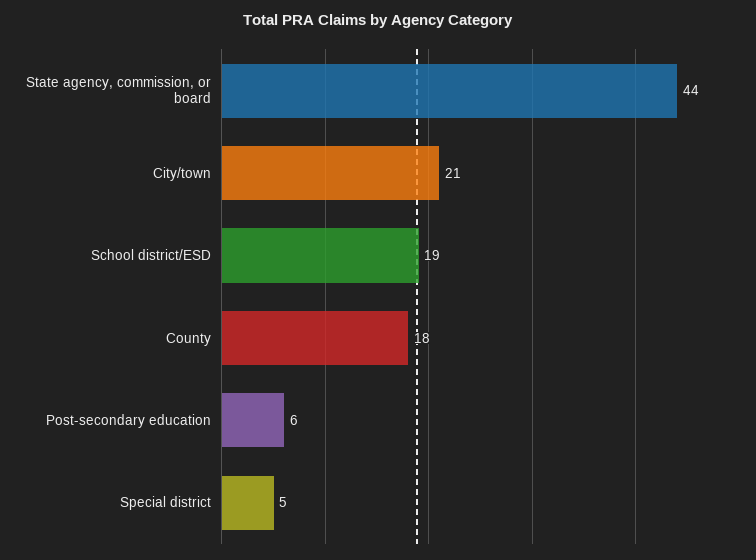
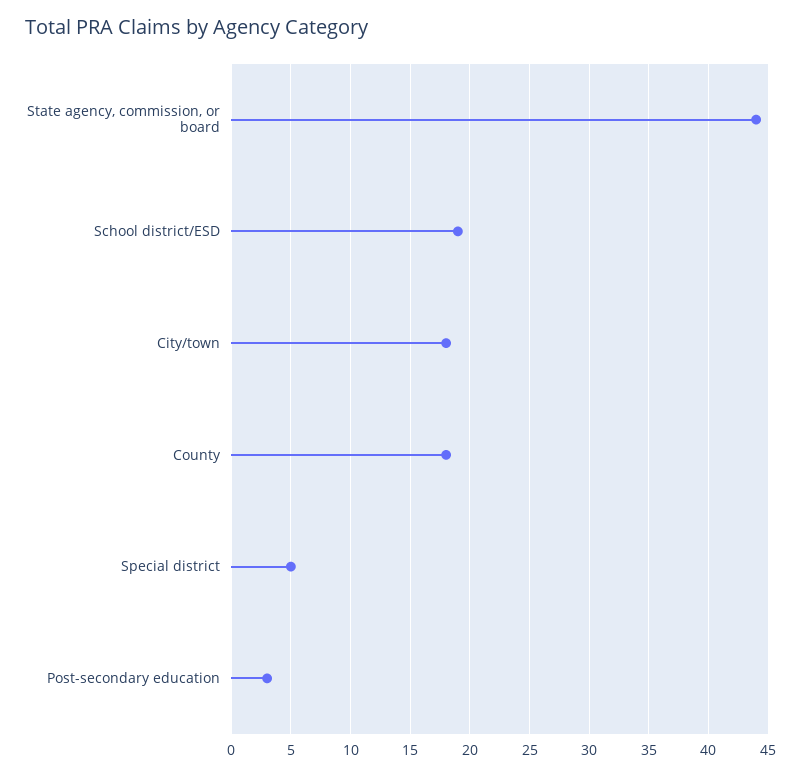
City/town: 21 -> 18
Post-secondary education: 6 -> 3

